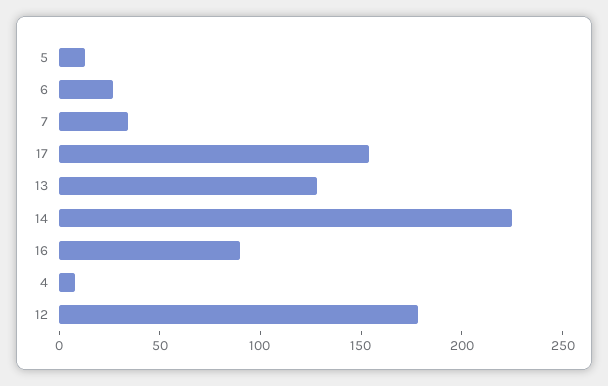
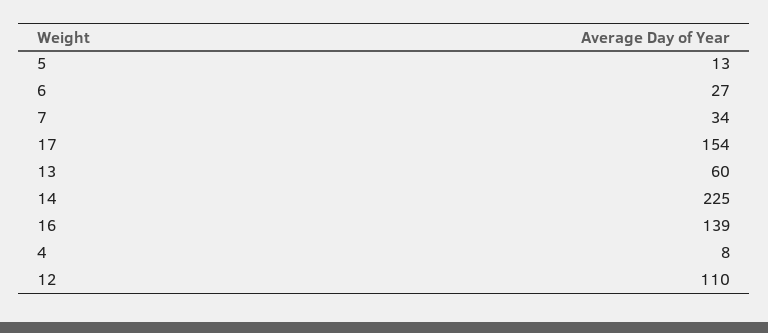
13: 130 -> 60
16: 90 -> 139
12: 180 -> 110

